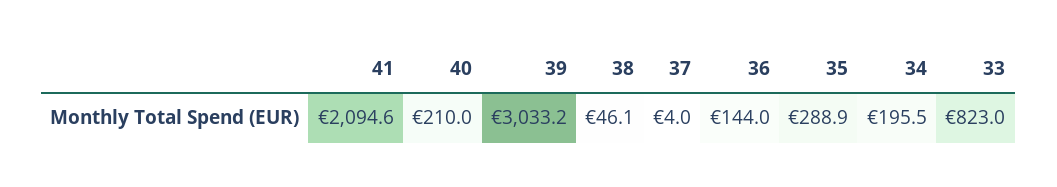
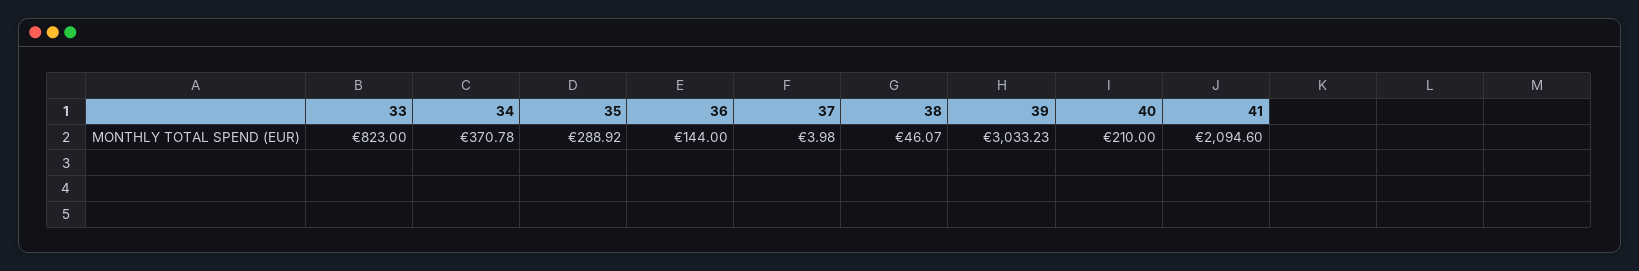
34: 195.5 -> 370.78

